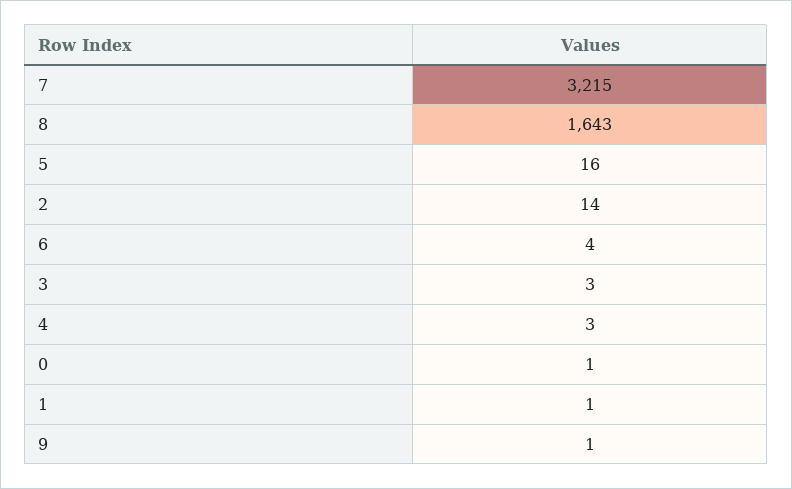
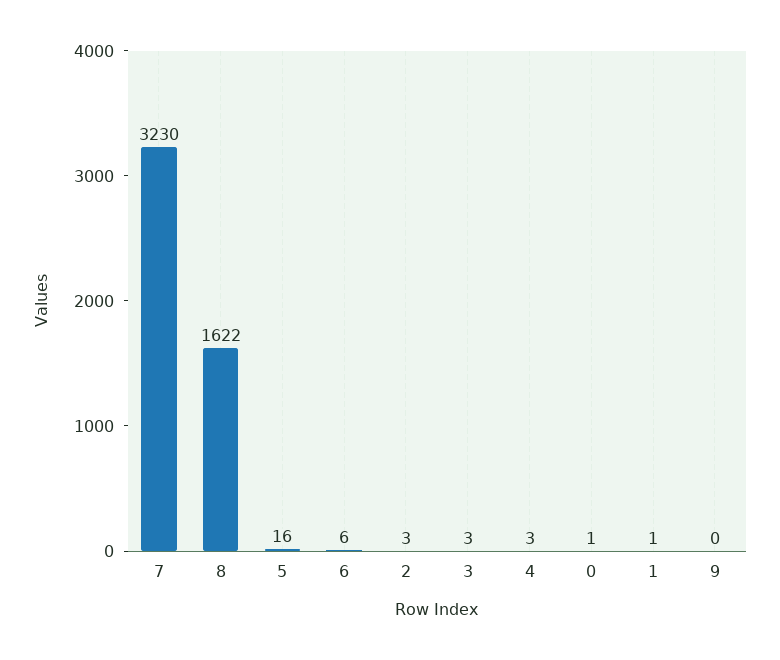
7: 3215 -> 3230
8: 1643 -> 1622
2: 14 -> 3
6: 4 -> 6
9: 1 -> 0

